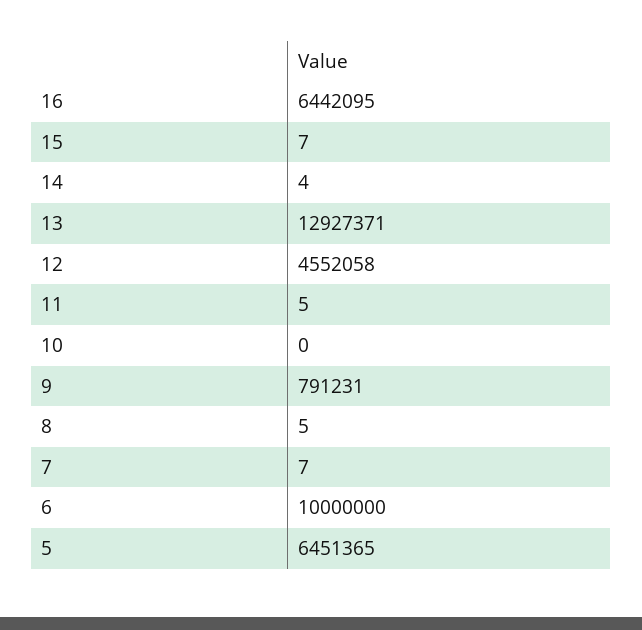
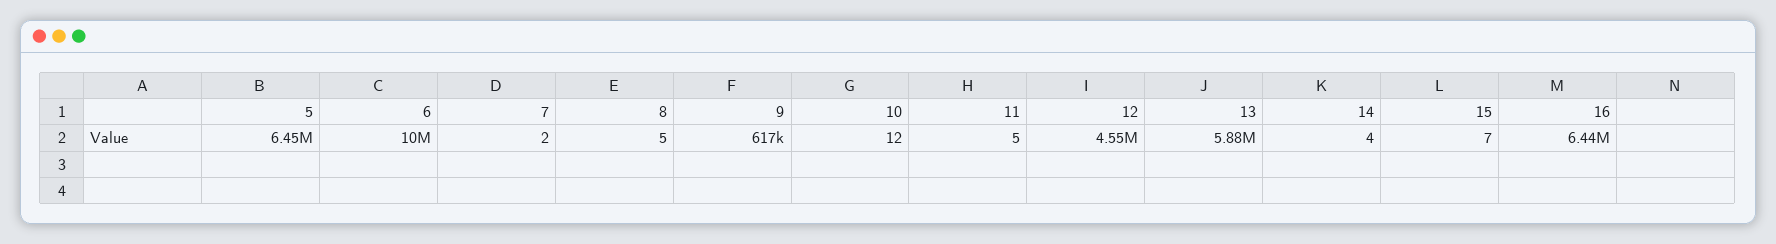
13: 12927371 -> 5880000
10: 0 -> 12
9: 791231 -> 617000
7: 7 -> 2

